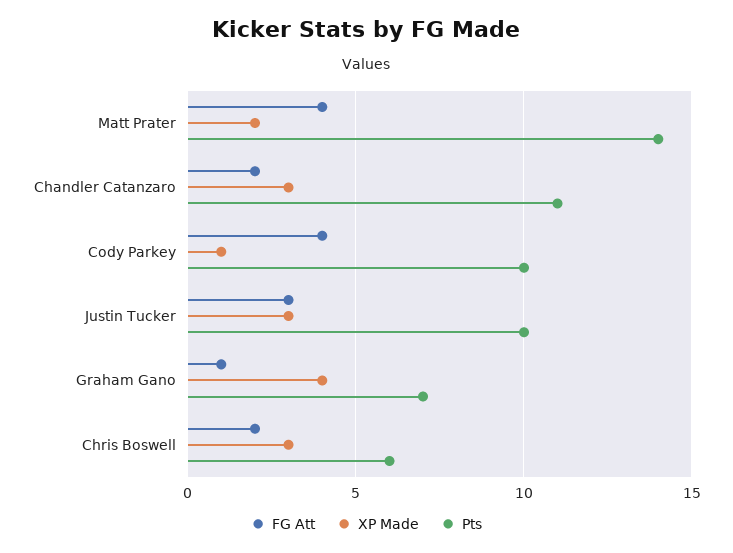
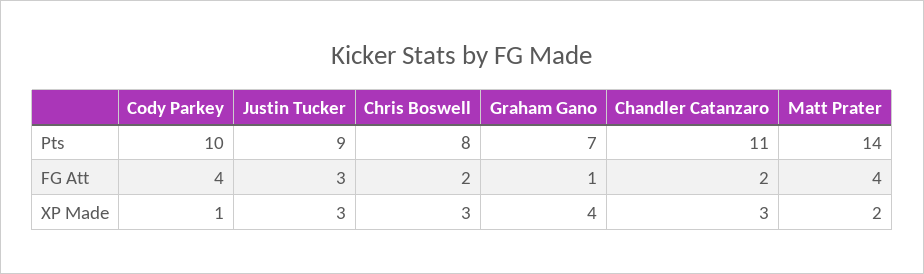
Pts, Justin Tucker: 10 -> 9
Pts, Chris Boswell: 6 -> 8

